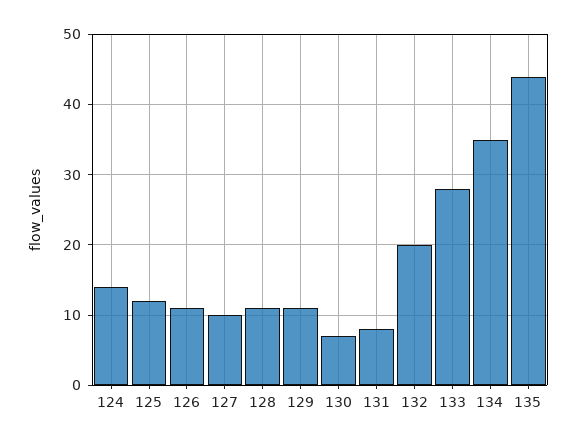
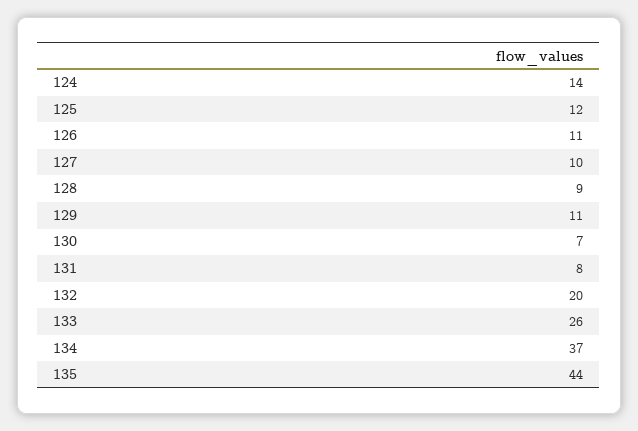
128: 11 -> 9
133: 28 -> 26
134: 35 -> 37

